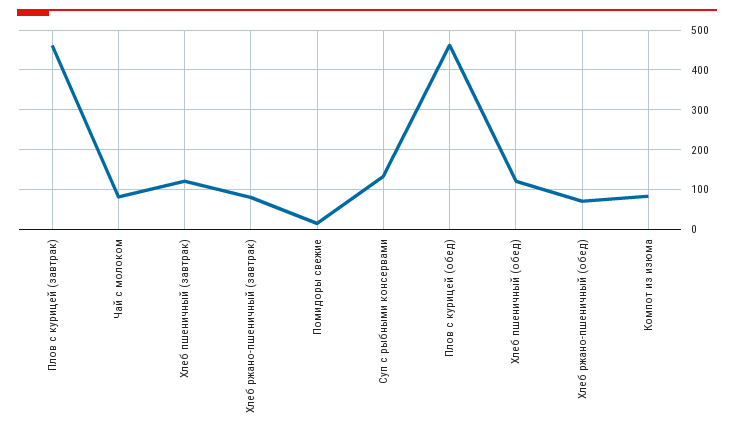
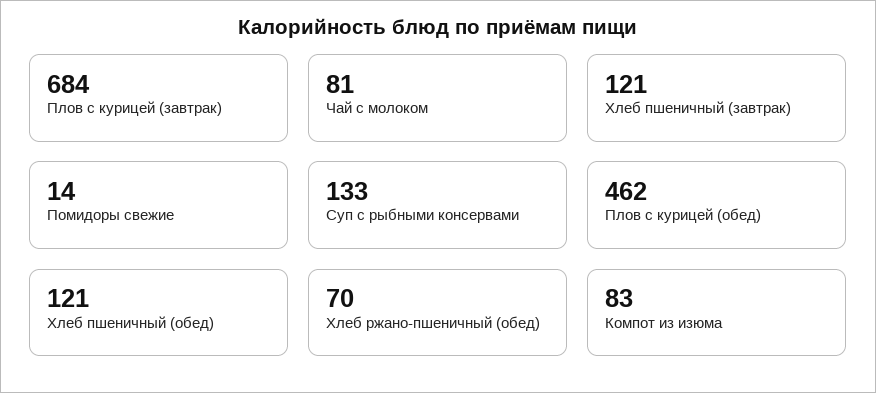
Плов с курицей (завтрак): 460 -> 684
Хлеб ржано-пшеничный (завтрак): 80 -> none

